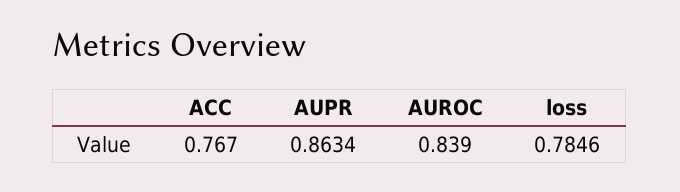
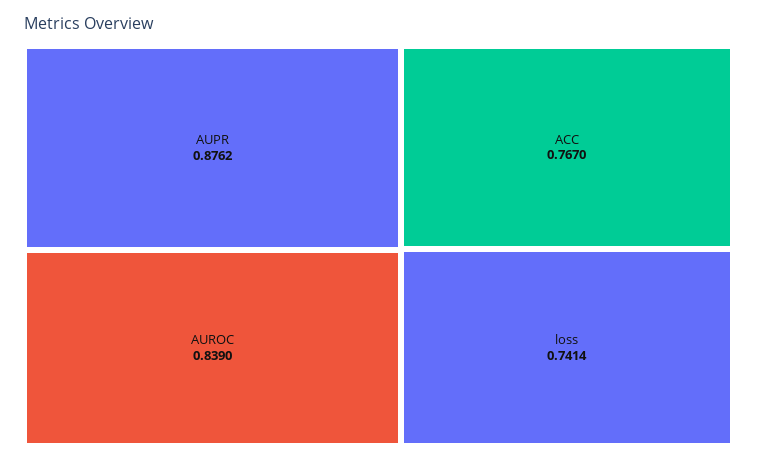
AUPR: 0.8634 -> 0.8762
loss: 0.7846 -> 0.7414

